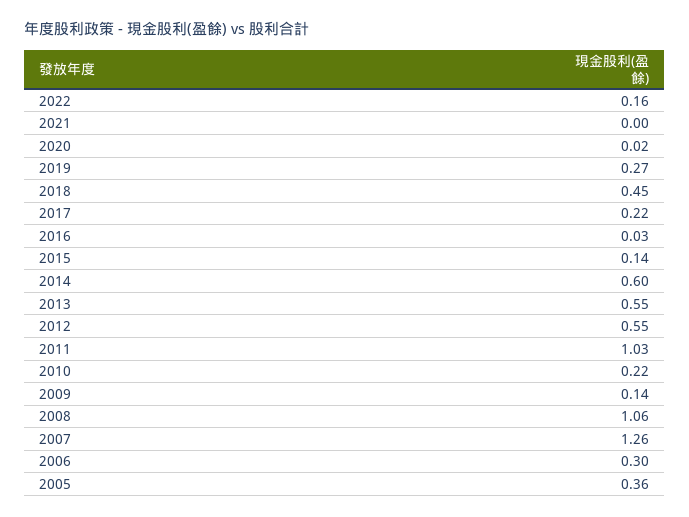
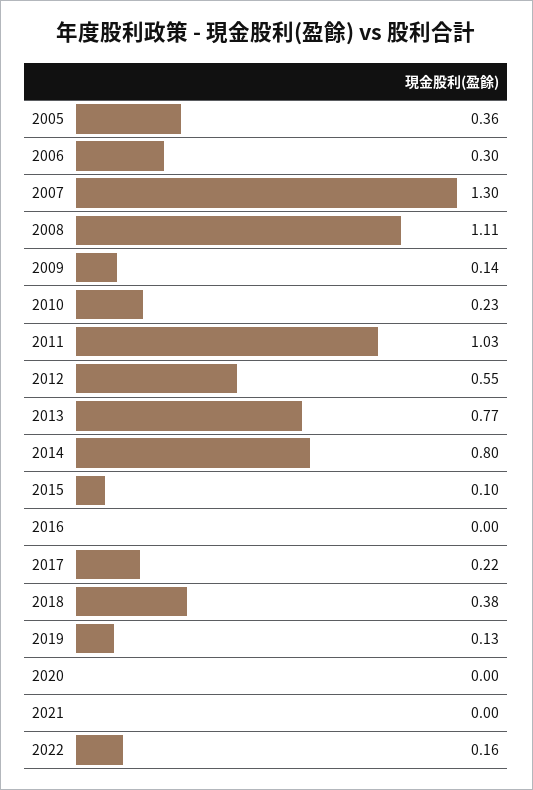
2020: 0.02 -> 0
2019: 0.27 -> 0.13
2018: 0.45 -> 0.38
2016: 0.03 -> 0
2015: 0.14 -> 0.1
2014: 0.6 -> 0.8
2013: 0.55 -> 0.77
2010: 0.22 -> 0.23
2008: 1.06 -> 1.11
2007: 1.26 -> 1.3

